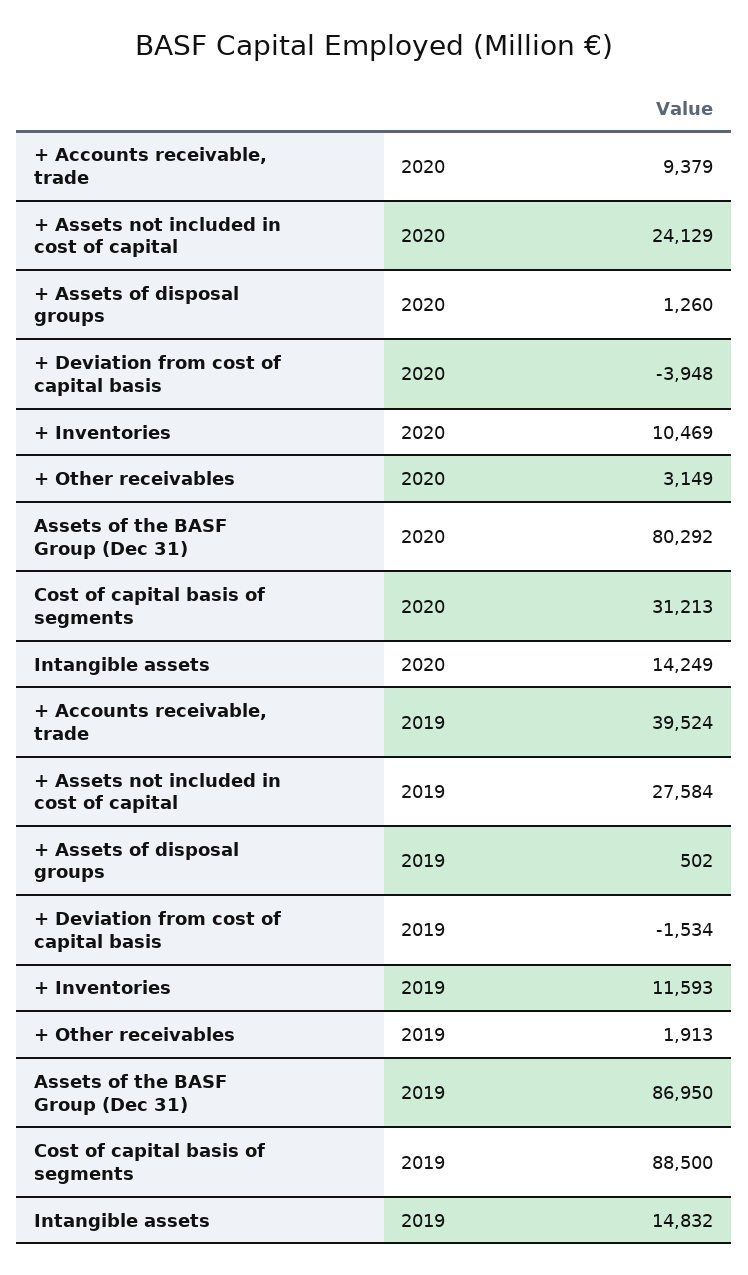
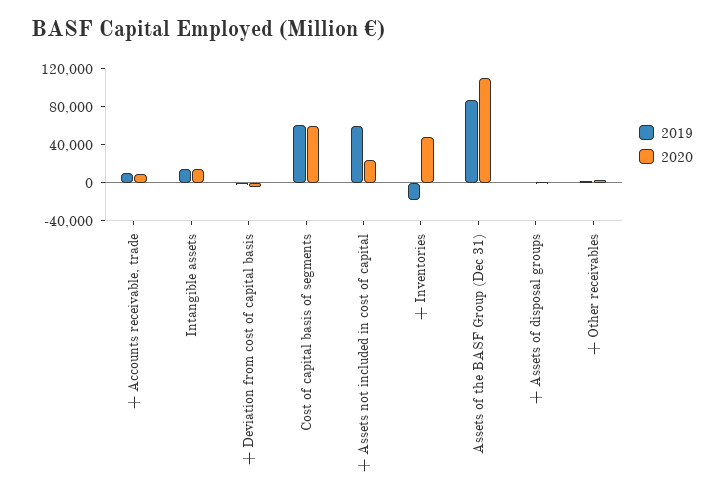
2020, + Inventories: 10469 -> 50000
2020, Assets of the BASF Group (Dec 31): 80292 -> 110000
2020, Cost of capital basis of segments: 31213 -> 60000
2019, + Accounts receivable, trade: 39524 -> 10000
2019, + Assets not included in cost of capital: 27584 -> 60000
2019, + Inventories: 11593 -> -20000
2019, Cost of capital basis of segments: 88500 -> 60000

